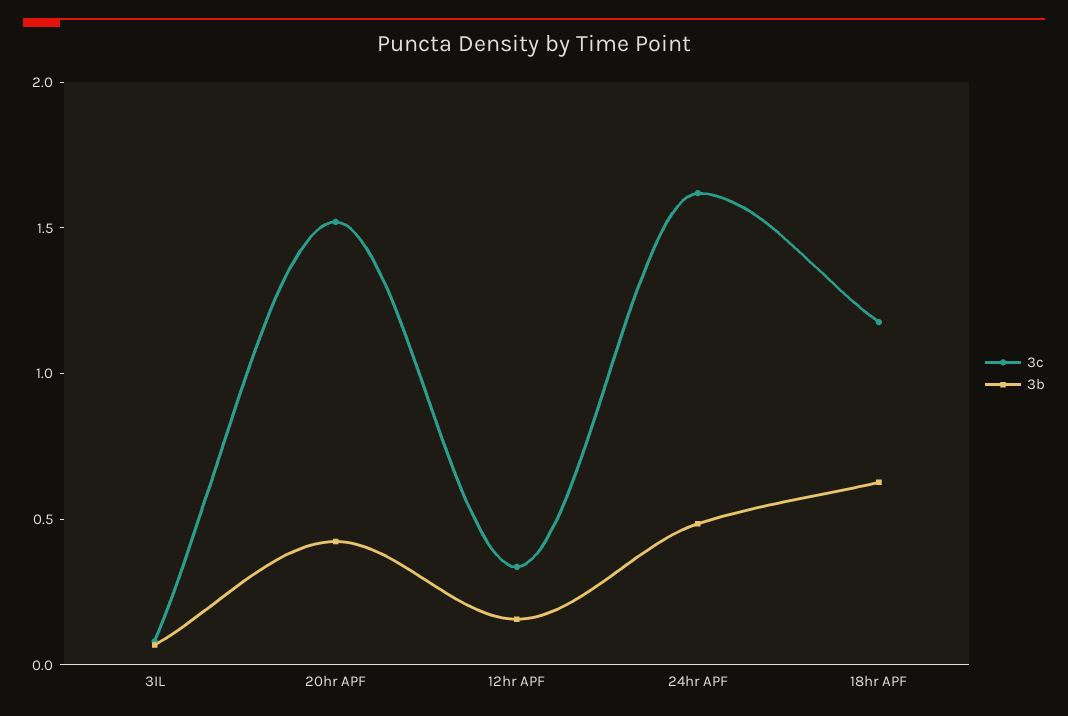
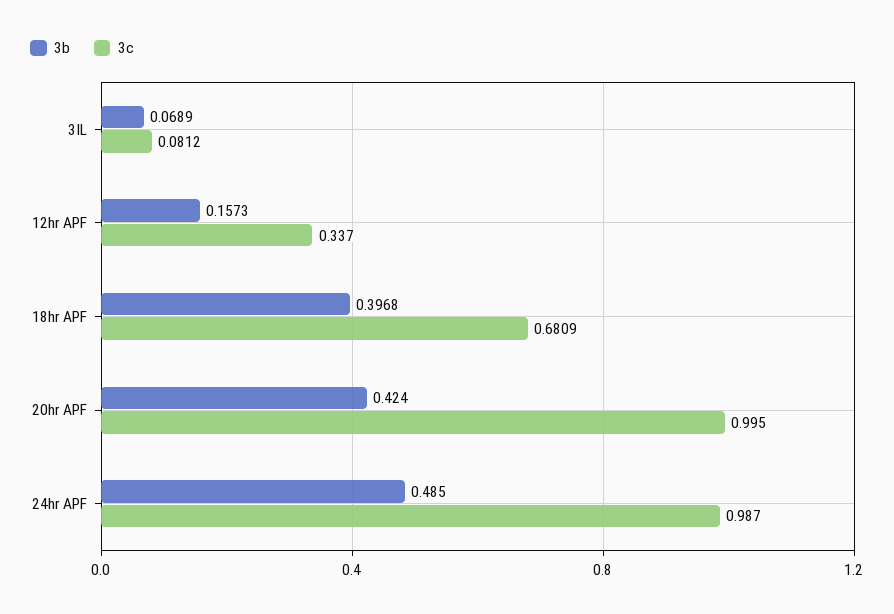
3c, 20hr APF: 1.5 -> 0.995
3c, 24hr APF: 1.6 -> 0.987
3c, 18hr APF: 1.2 -> 0.6809
3b, 18hr APF: 0.6 -> 0.3968

